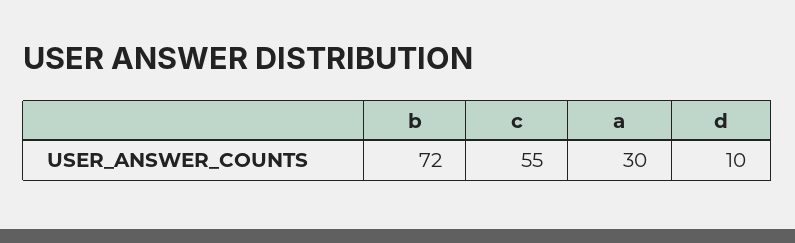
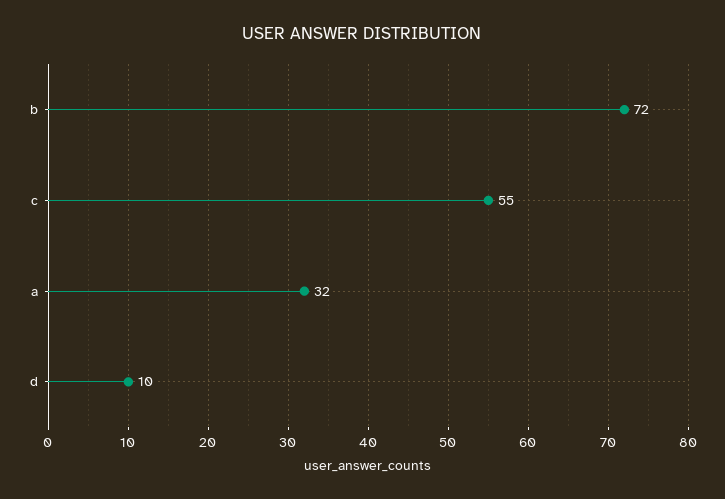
a: 30 -> 32

